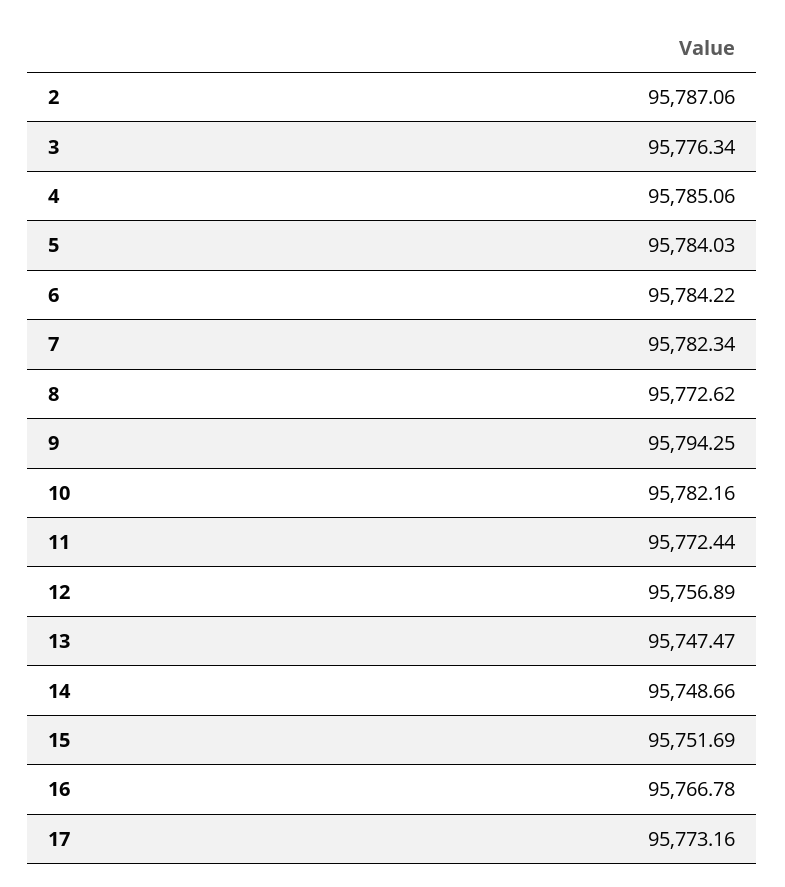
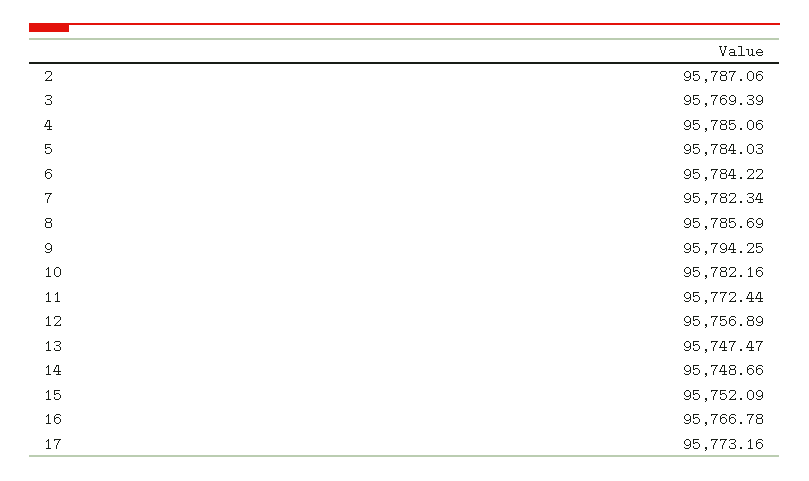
3: 95776.34 -> 95769.39
8: 95772.62 -> 95785.69
15: 95751.69 -> 95752.09

